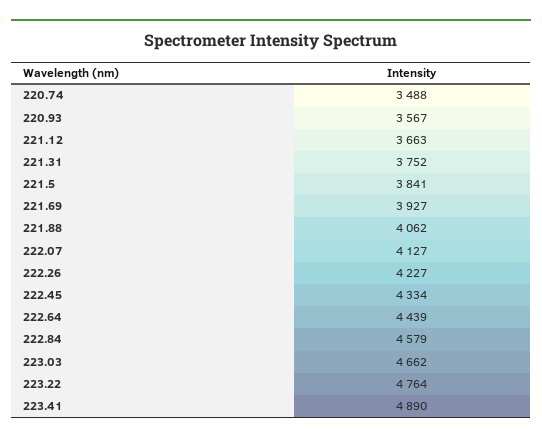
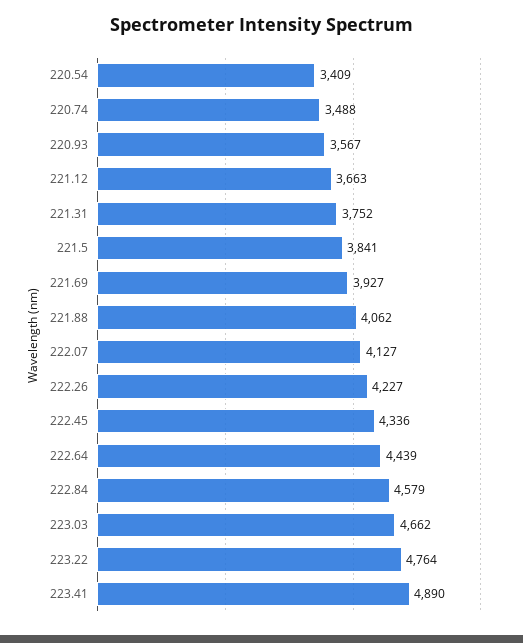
222.45: 4334 -> 4336
220.54: none -> 3409

